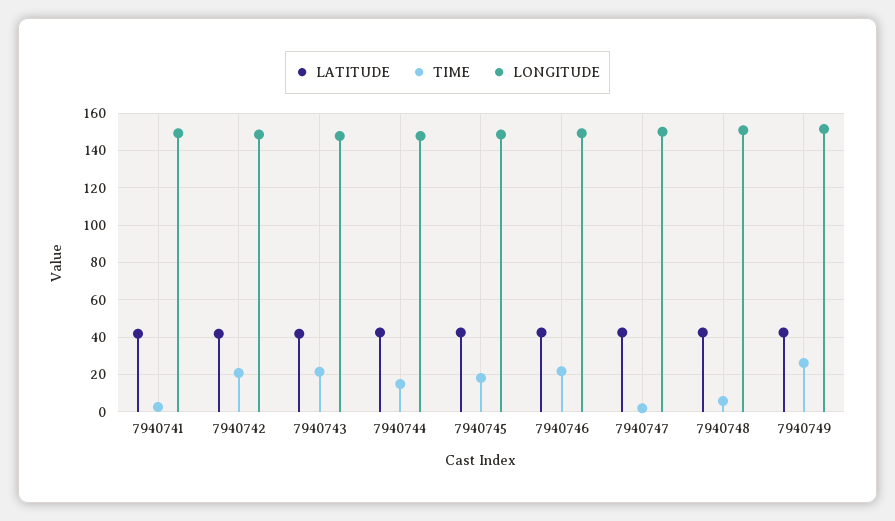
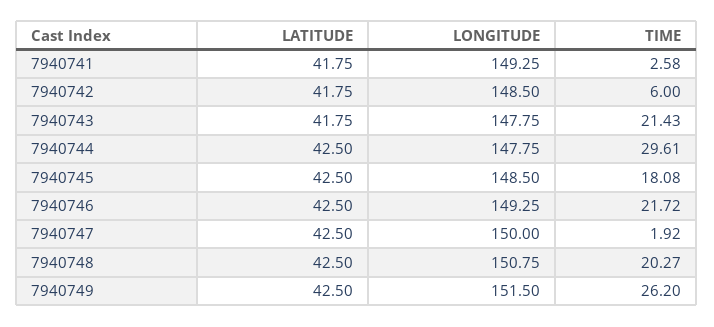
TIME, 7940742: 20 -> 6
TIME, 7940744: 15 -> 29.61
TIME, 7940748: 5 -> 20.27

